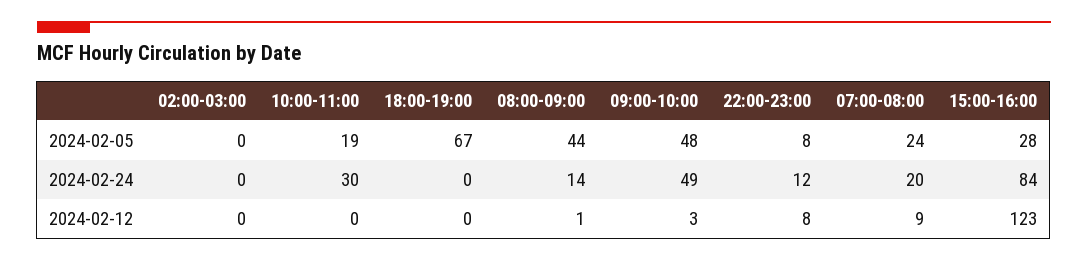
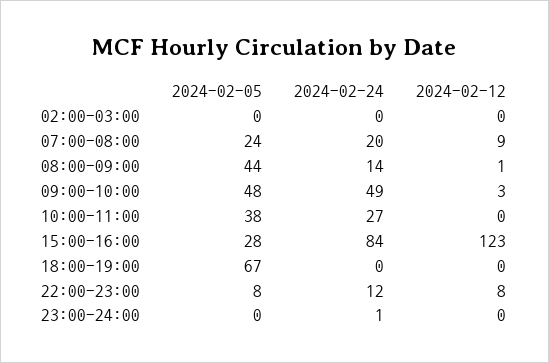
10:00-11:00, 2024-02-05: 19 -> 38
10:00-11:00, 2024-02-24: 30 -> 27
23:00-24:00, 2024-02-05: none -> 0
23:00-24:00, 2024-02-24: none -> 1
23:00-24:00, 2024-02-12: none -> 0

